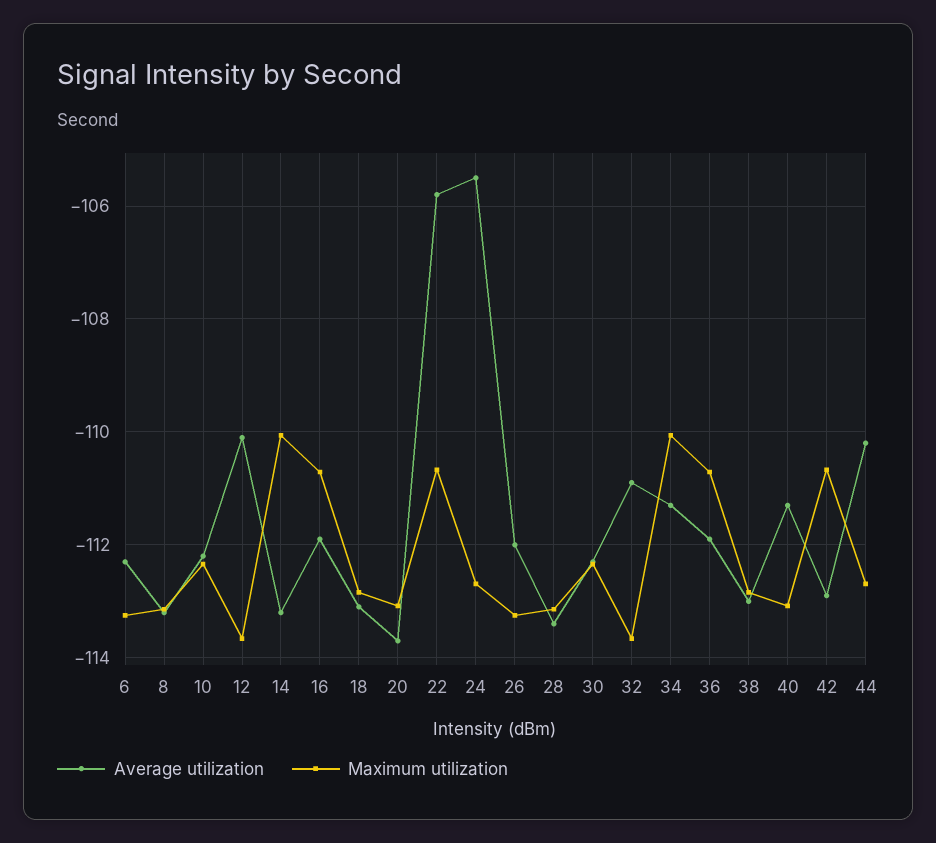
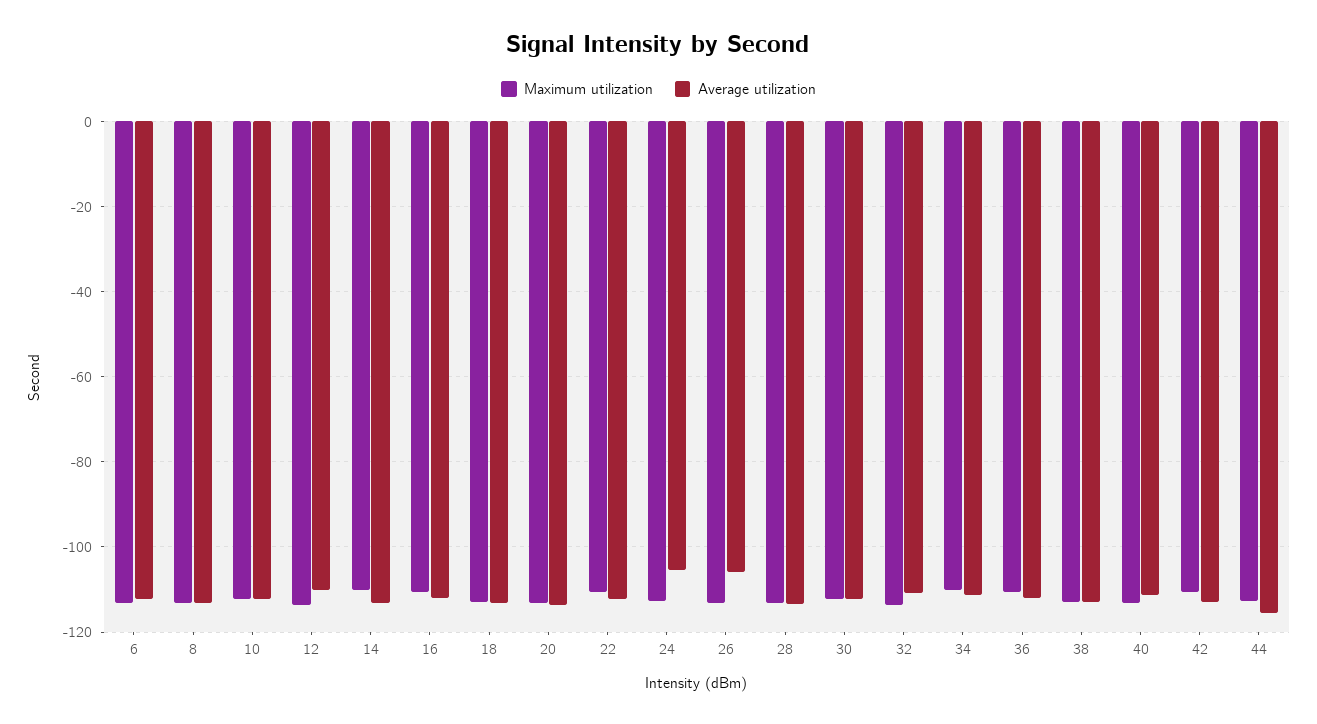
Average utilization, 22: -105.8 -> -112
Average utilization, 26: -112 -> -106
Average utilization, 44: -110.2 -> -116

